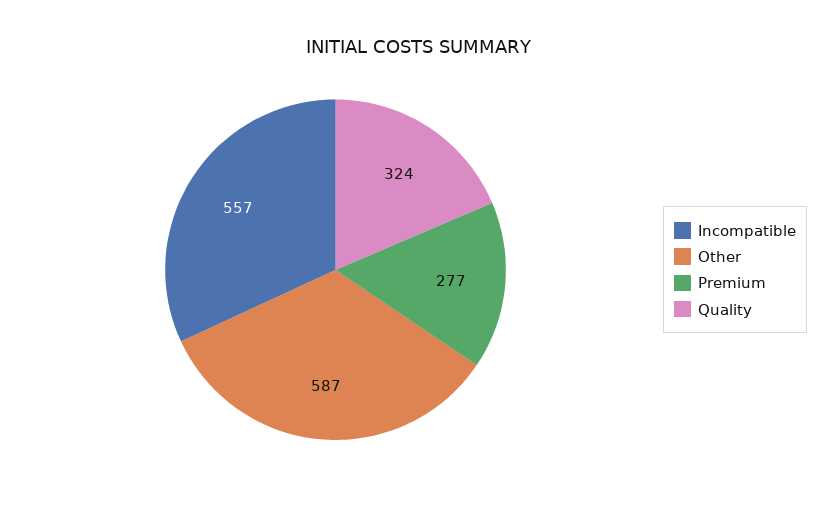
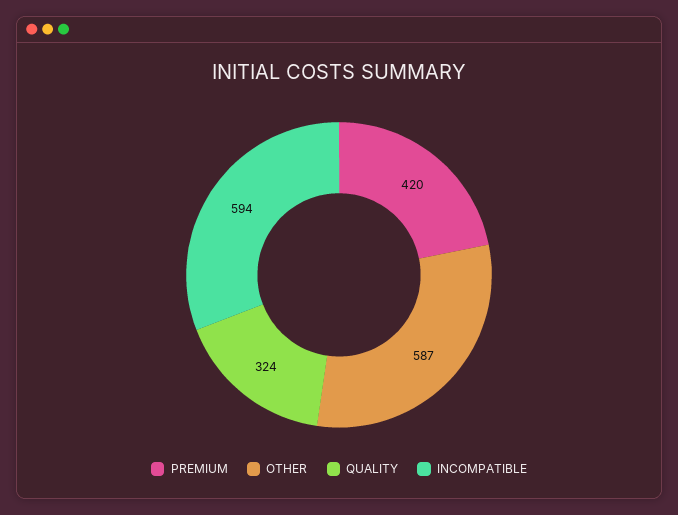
Incompatible: 557 -> 594
Premium: 277 -> 420

